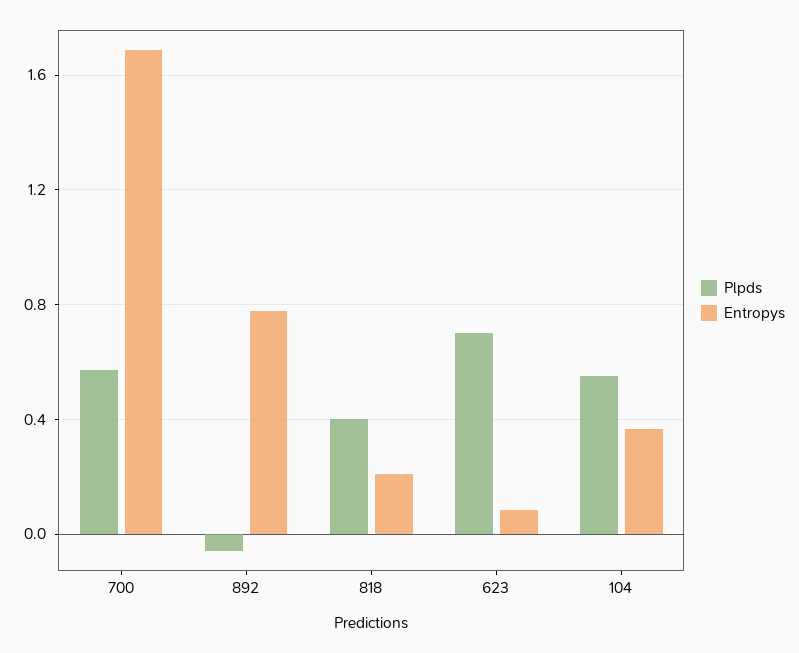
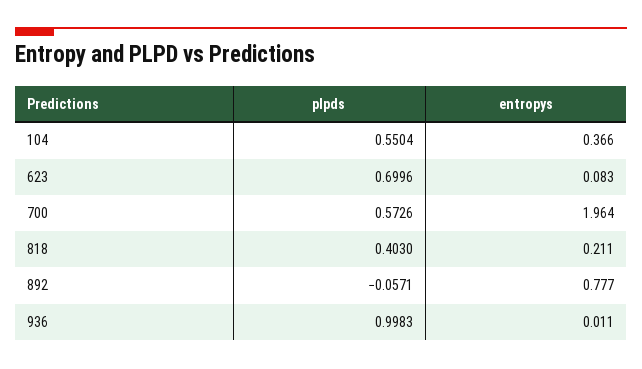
Entropys, 700: 1.7 -> 1.964
Plpds, 936: none -> 0.9983
Entropys, 936: none -> 0.011

